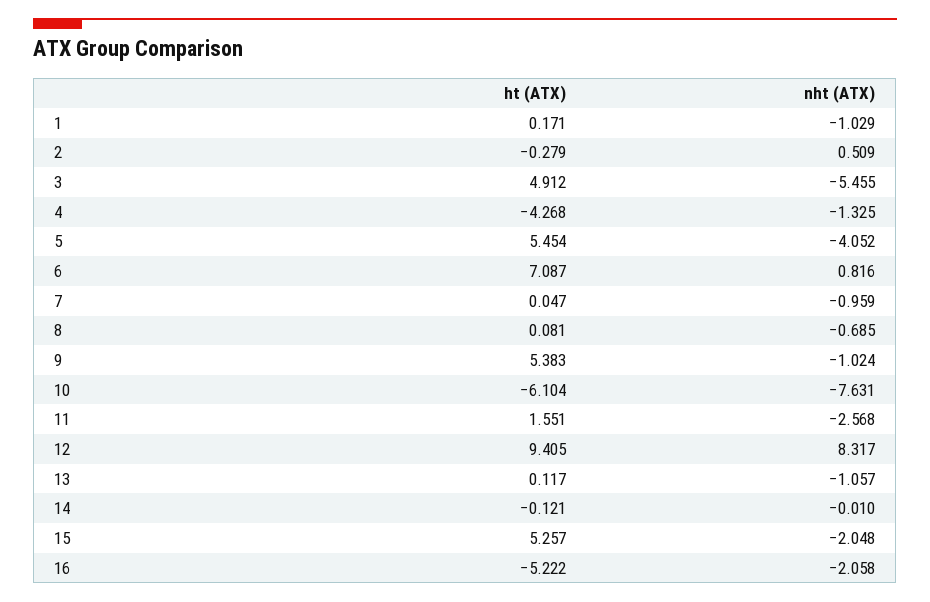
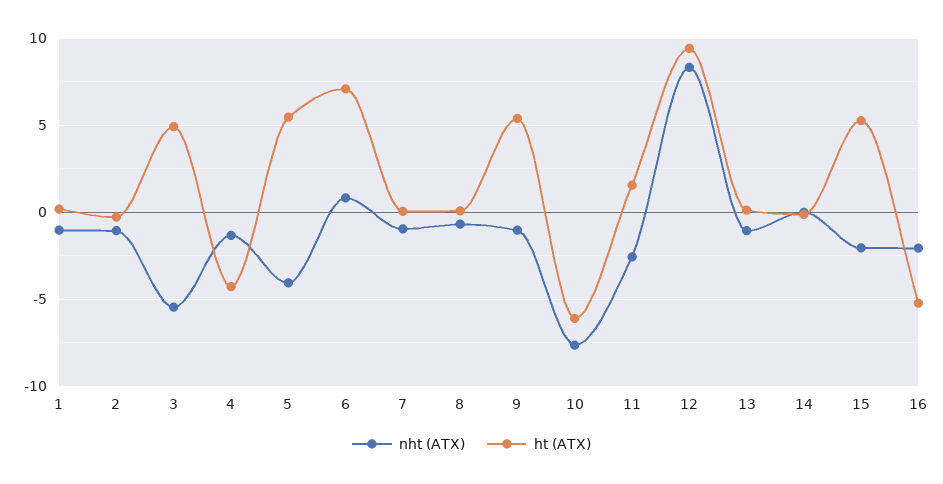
nht (ATX), 2: 0.509 -> -1

